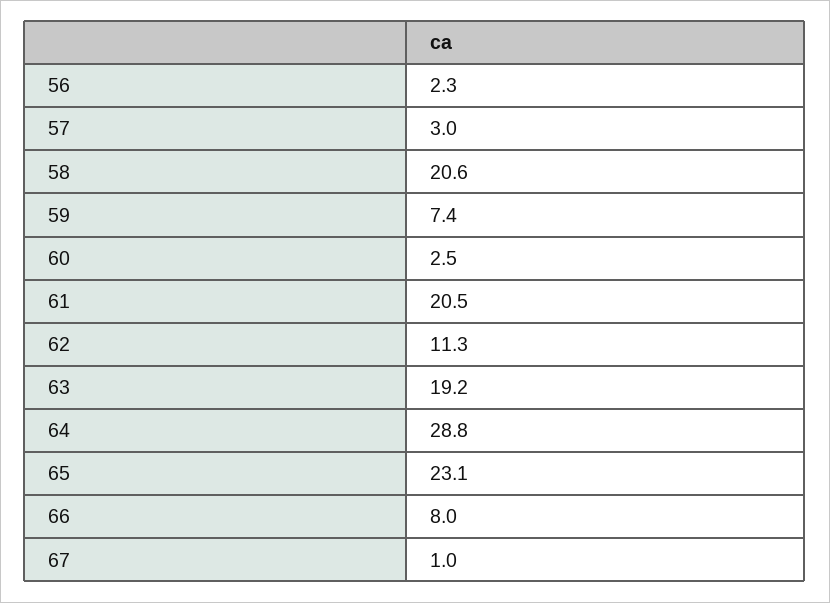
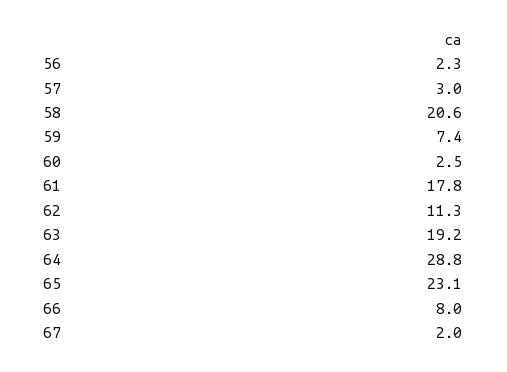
61: 20.5 -> 17.8
67: 1 -> 2

